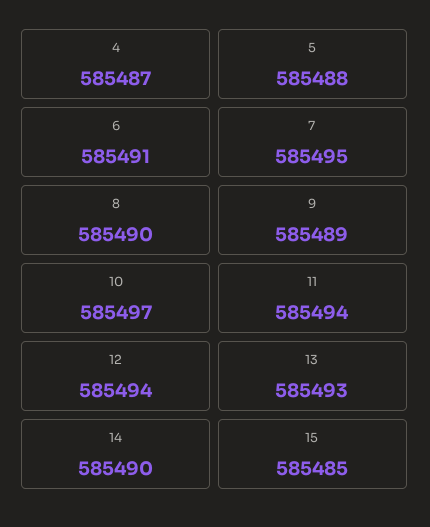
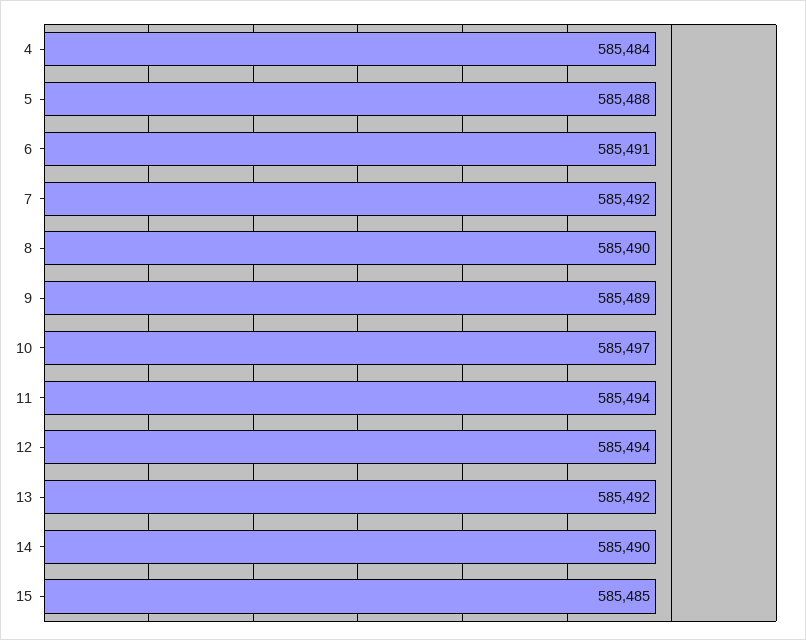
4: 585487 -> 585484
7: 585495 -> 585492
13: 585493 -> 585492

